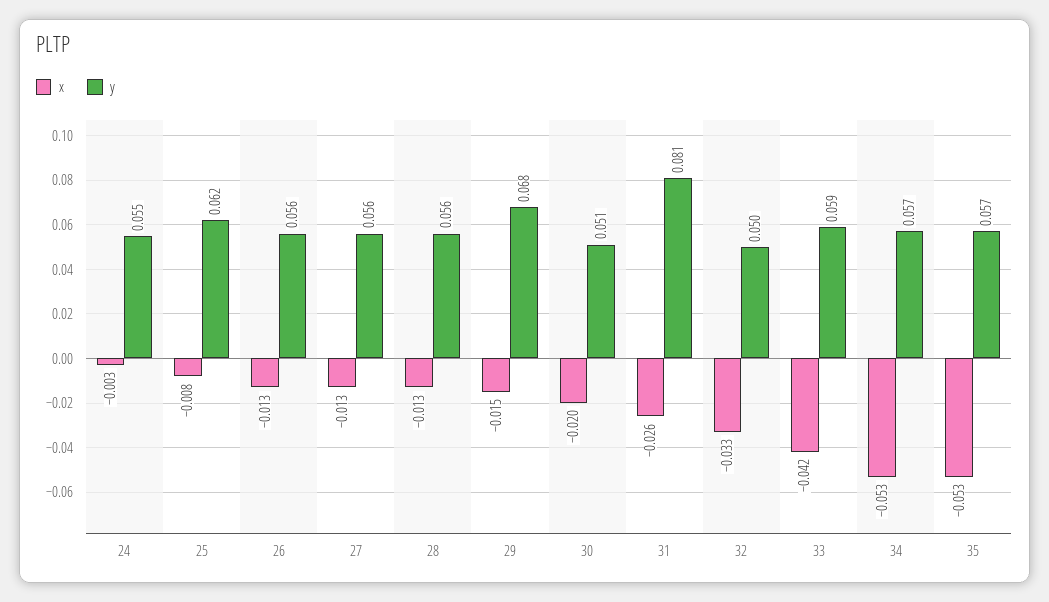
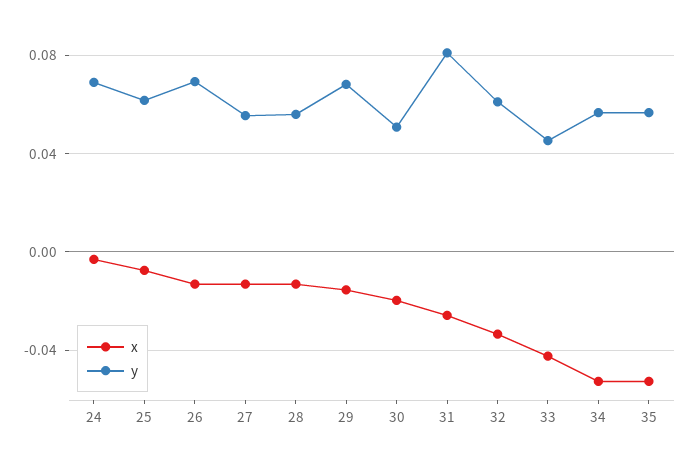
y, 24: 0.055 -> 0.07
y, 26: 0.056 -> 0.07
y, 32: 0.05 -> 0.06
y, 33: 0.059 -> 0.045

